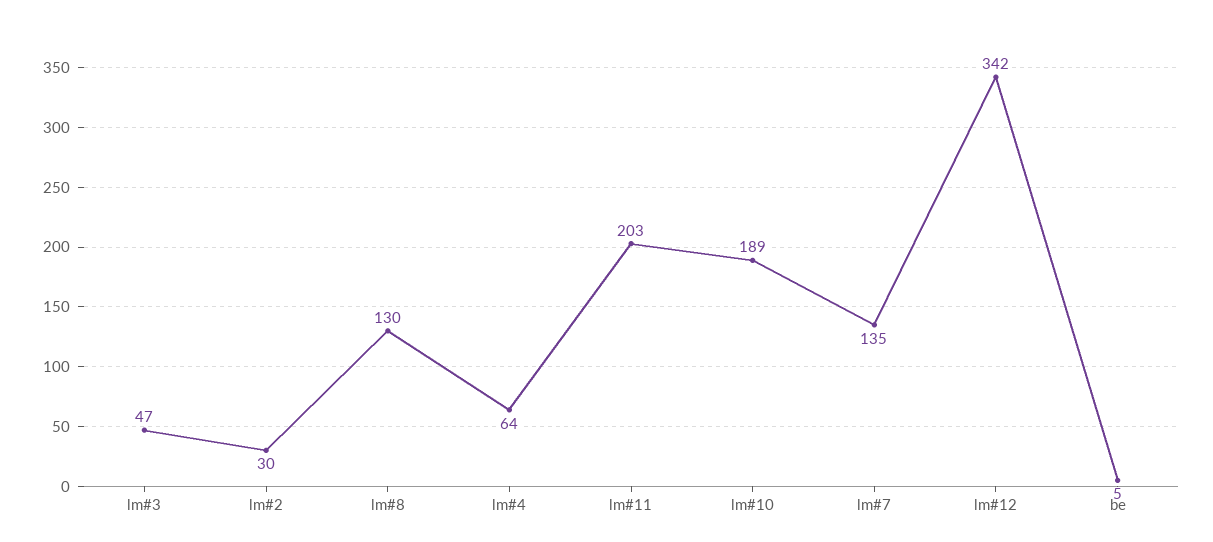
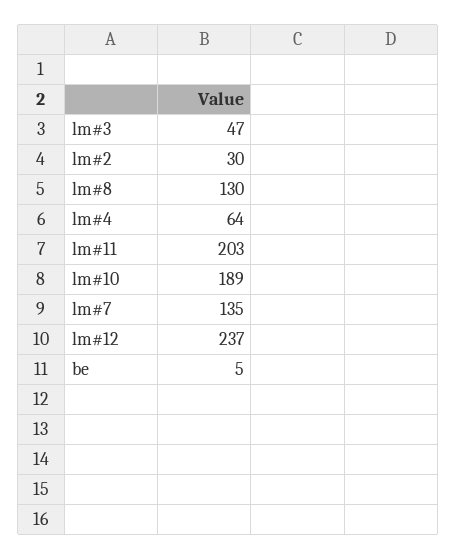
lm#12: 342 -> 237

